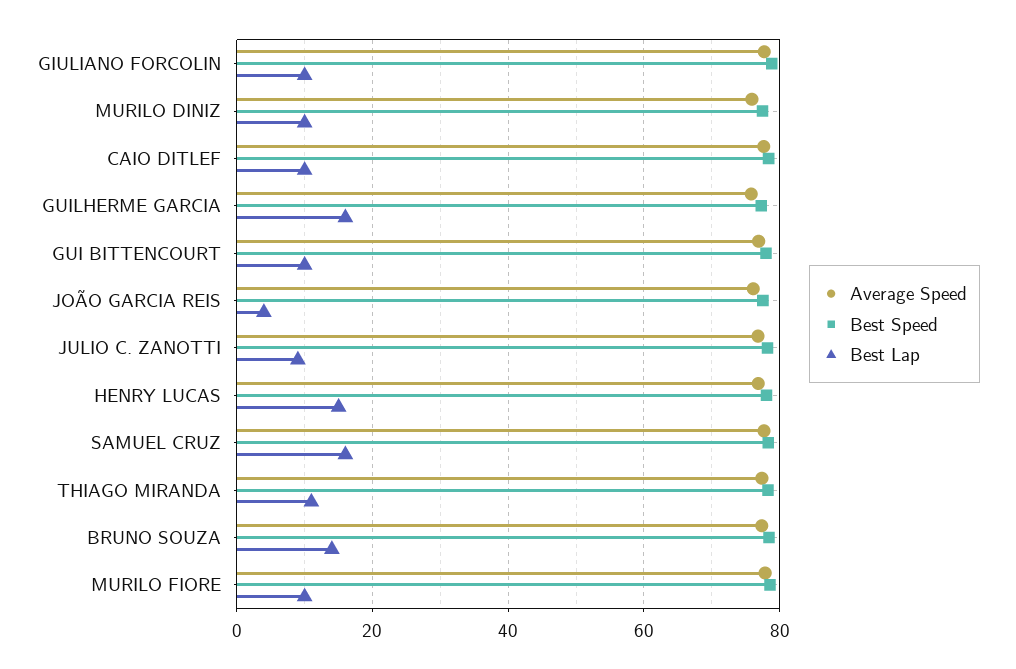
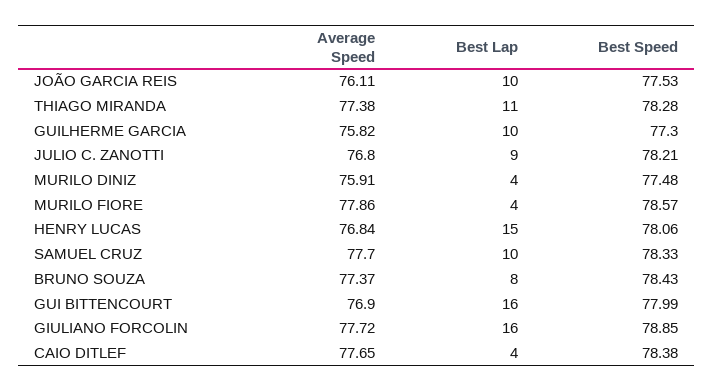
Best Lap, GIULIANO FORCOLIN: 10 -> 16
Best Lap, MURILO DINIZ: 10 -> 4
Best Lap, CAIO DITLEF: 10 -> 4
Best Lap, GUILHERME GARCIA: 16 -> 10
Best Lap, GUI BITTENCOURT: 10 -> 16
Best Lap, JOÃO GARCIA REIS: 4 -> 10
Best Lap, SAMUEL CRUZ: 16 -> 10
Best Lap, BRUNO SOUZA: 14 -> 8
Best Lap, MURILO FIORE: 10 -> 4

